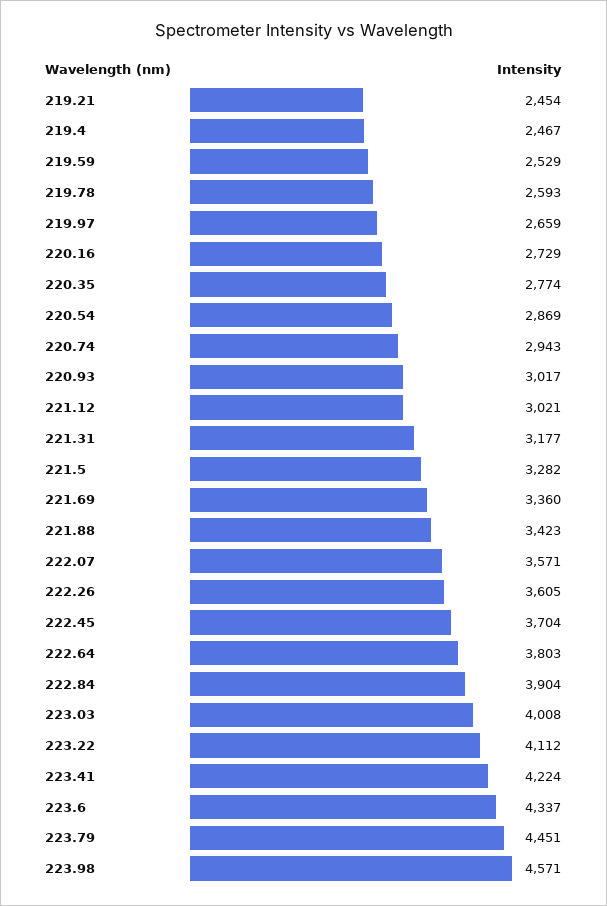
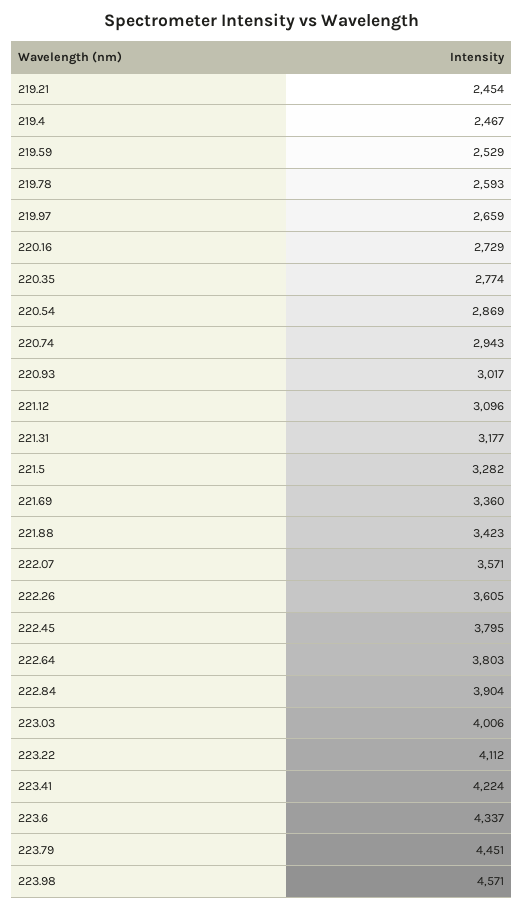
221.12: 3021 -> 3096
222.45: 3704 -> 3795
223.03: 4008 -> 4006

